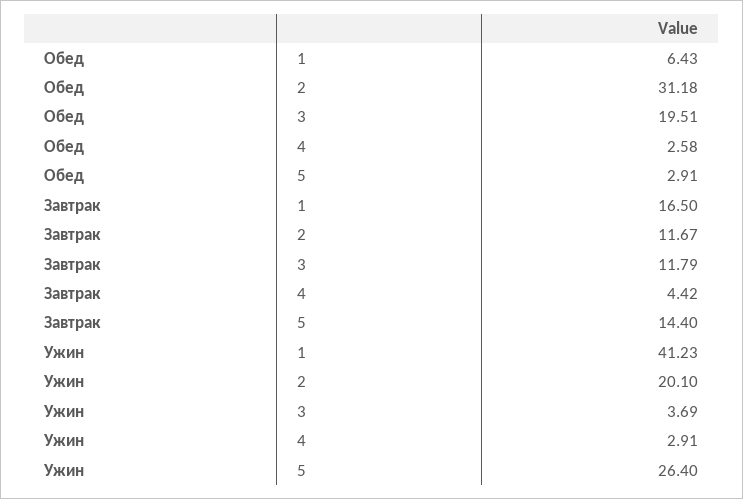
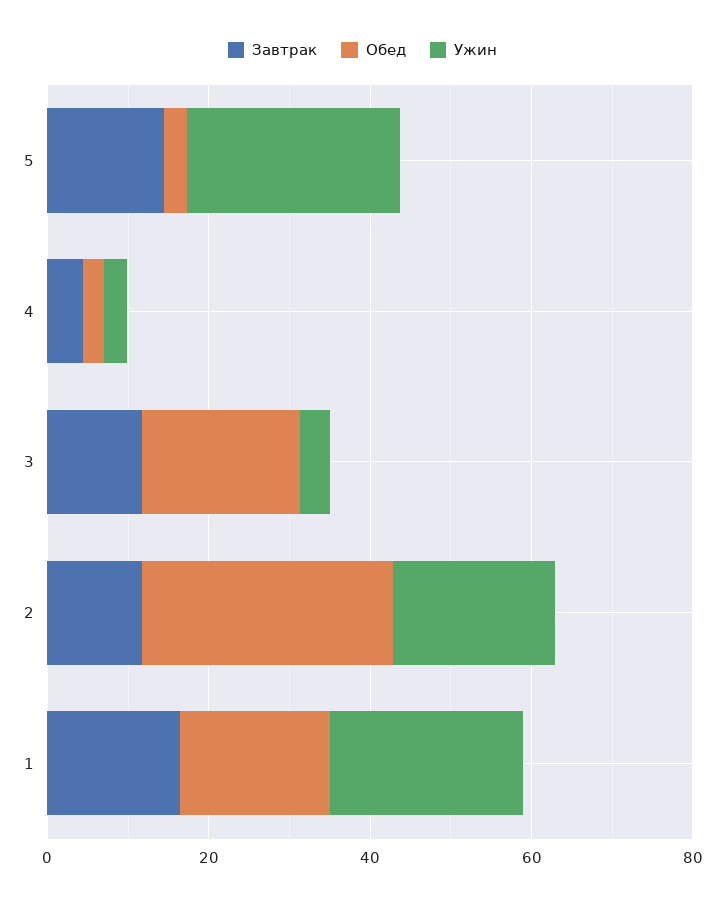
Обед, 1: 6.43 -> 20
Ужин, 1: 41.23 -> 25

